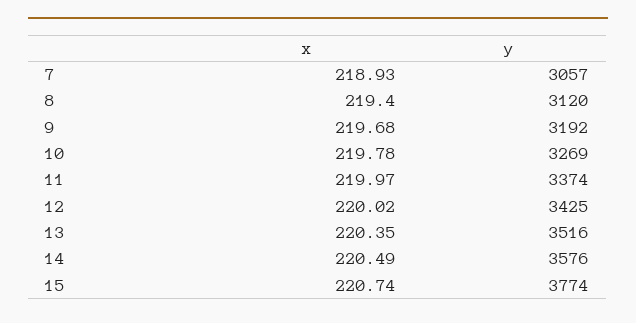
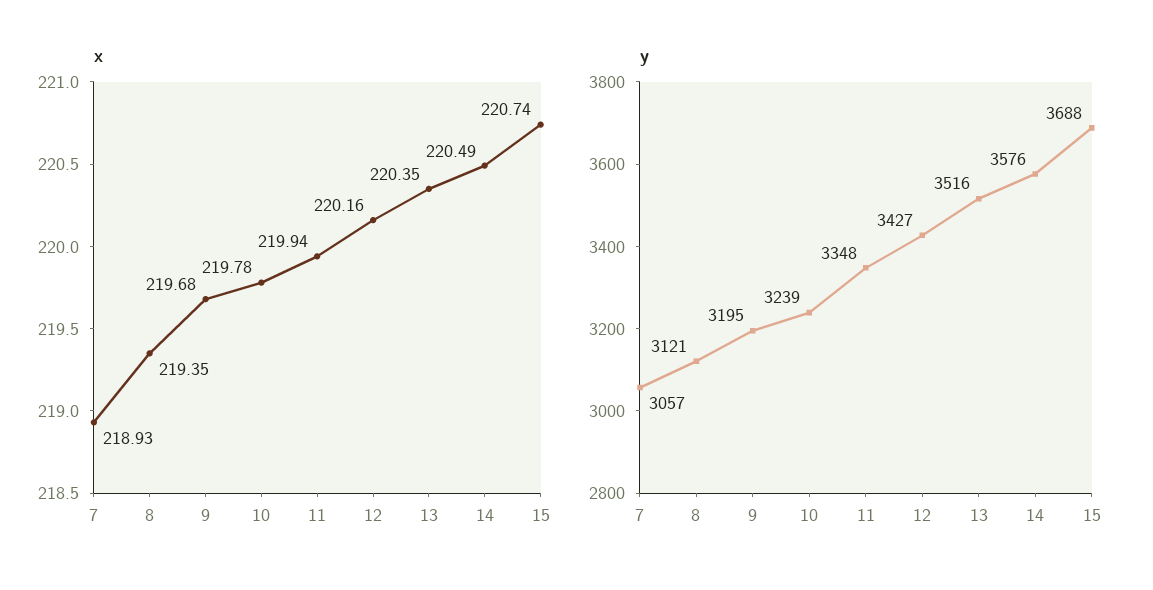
x, 8: 219.4 -> 219.35
y, 8: 3120 -> 3121
y, 9: 3192 -> 3195
y, 10: 3269 -> 3239
x, 11: 219.97 -> 219.94
y, 11: 3374 -> 3348
x, 12: 220.02 -> 220.16
y, 12: 3425 -> 3427
y, 15: 3774 -> 3688

